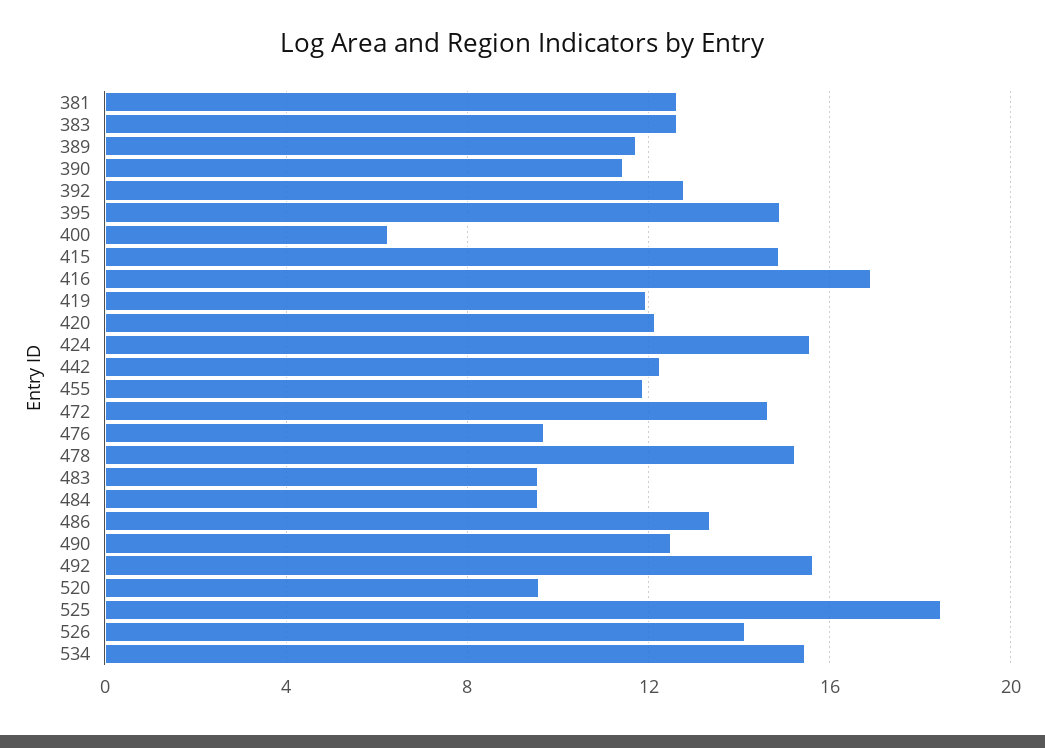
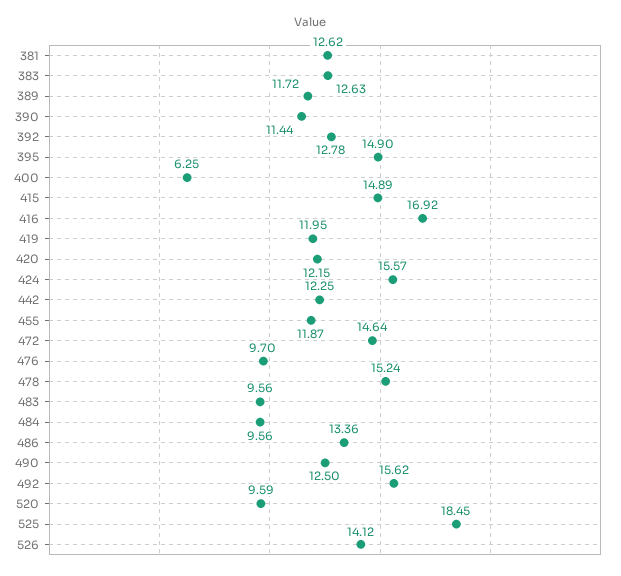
534: 15.5 -> none

